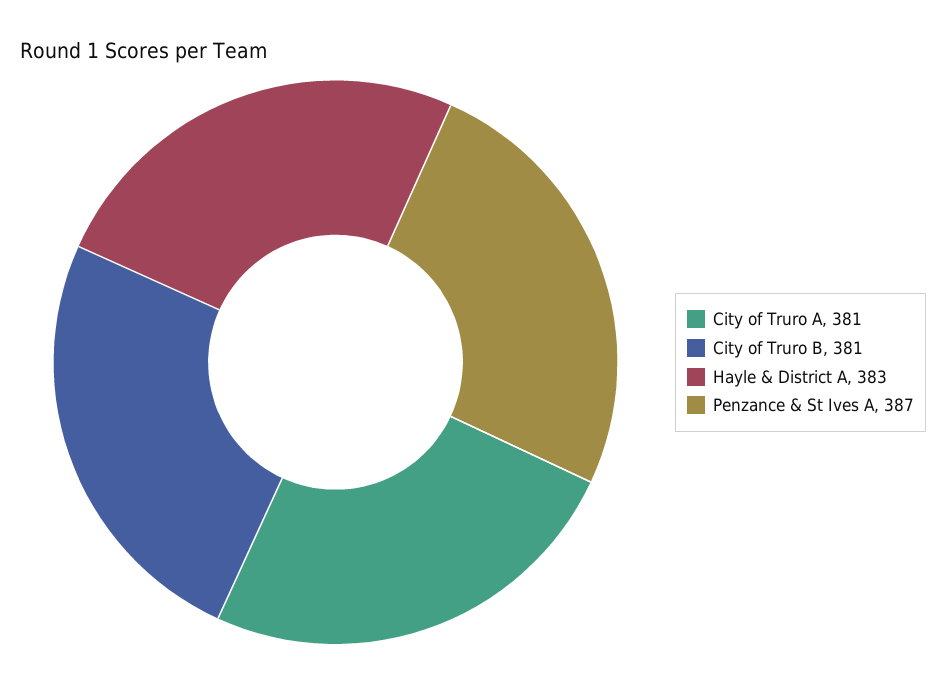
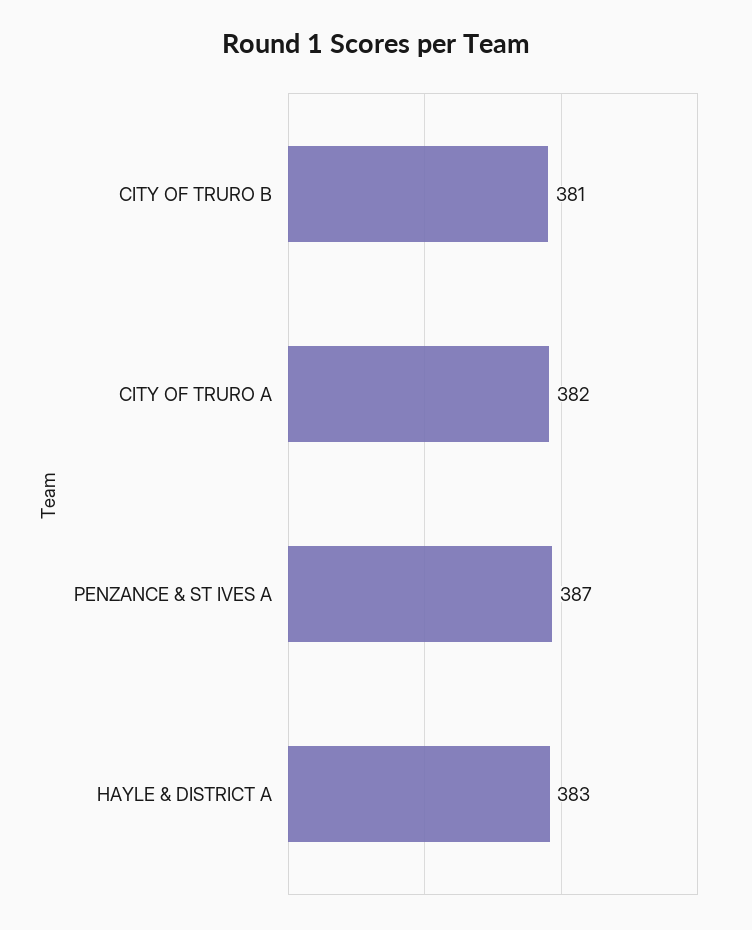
City of Truro A: 381 -> 382

